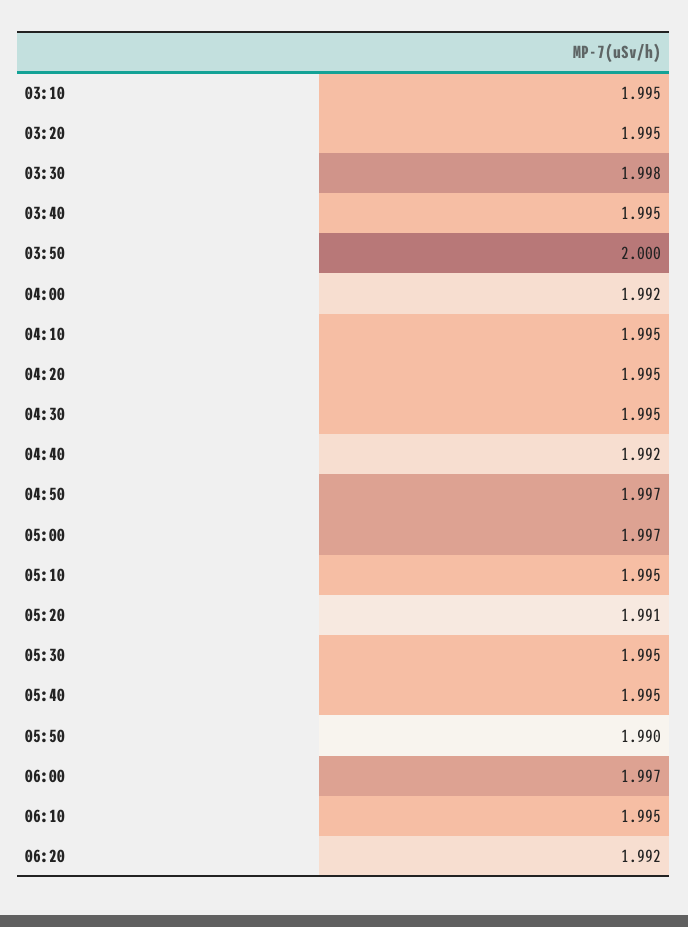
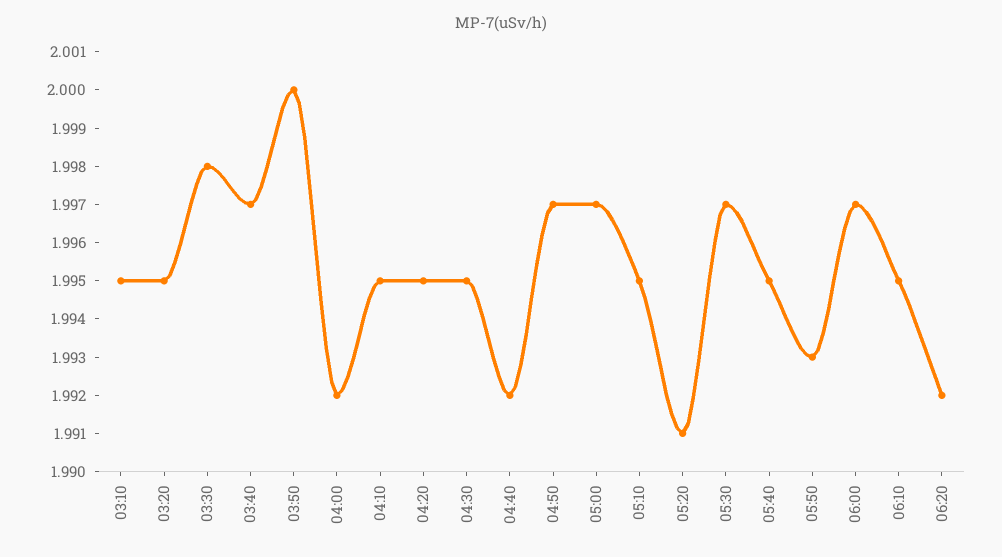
03:40: 1.995 -> 1.997
05:30: 1.995 -> 1.997
05:50: 1.99 -> 1.993

